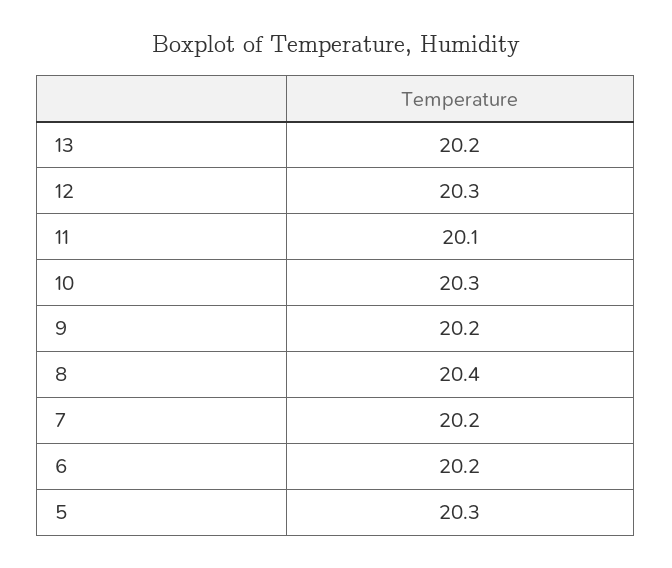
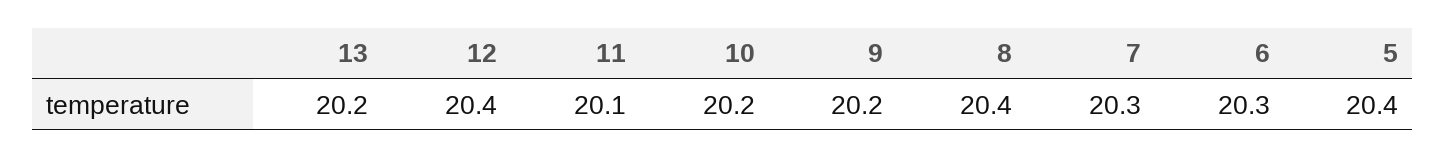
12: 20.3 -> 20.4
10: 20.3 -> 20.2
7: 20.2 -> 20.3
6: 20.2 -> 20.3
5: 20.3 -> 20.4

